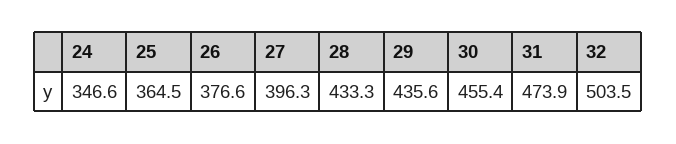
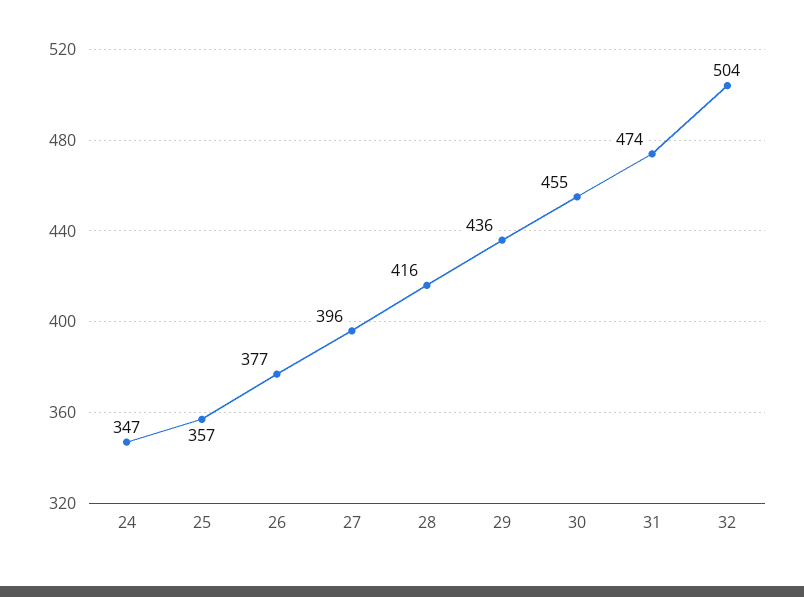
25: 364.5 -> 357
28: 433.3 -> 416

